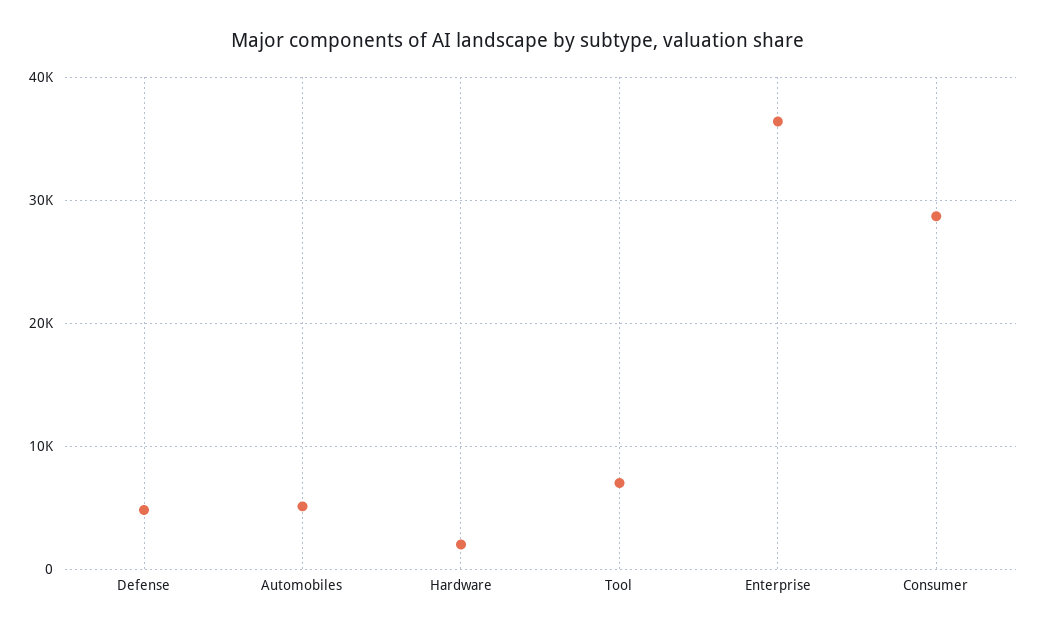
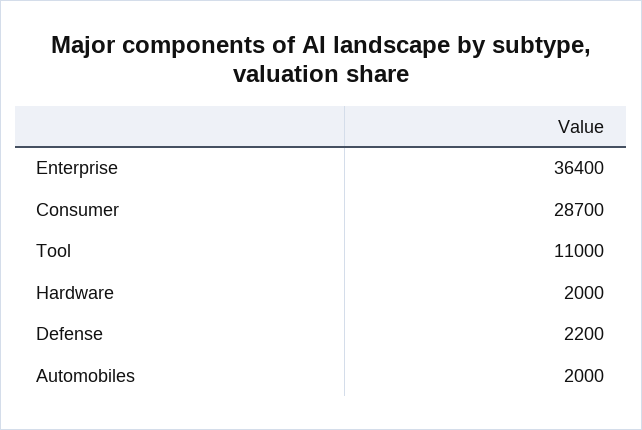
Defense: 5000 -> 2200
Automobiles: 5000 -> 2000
Tool: 7000 -> 11000

